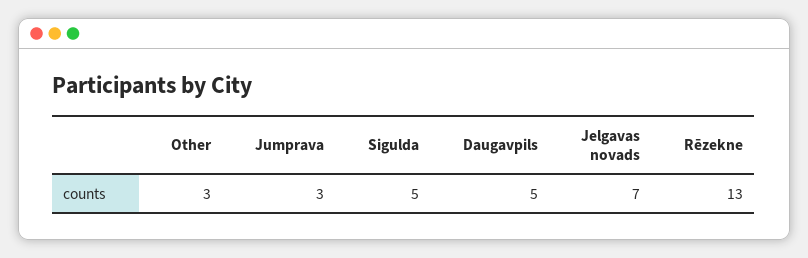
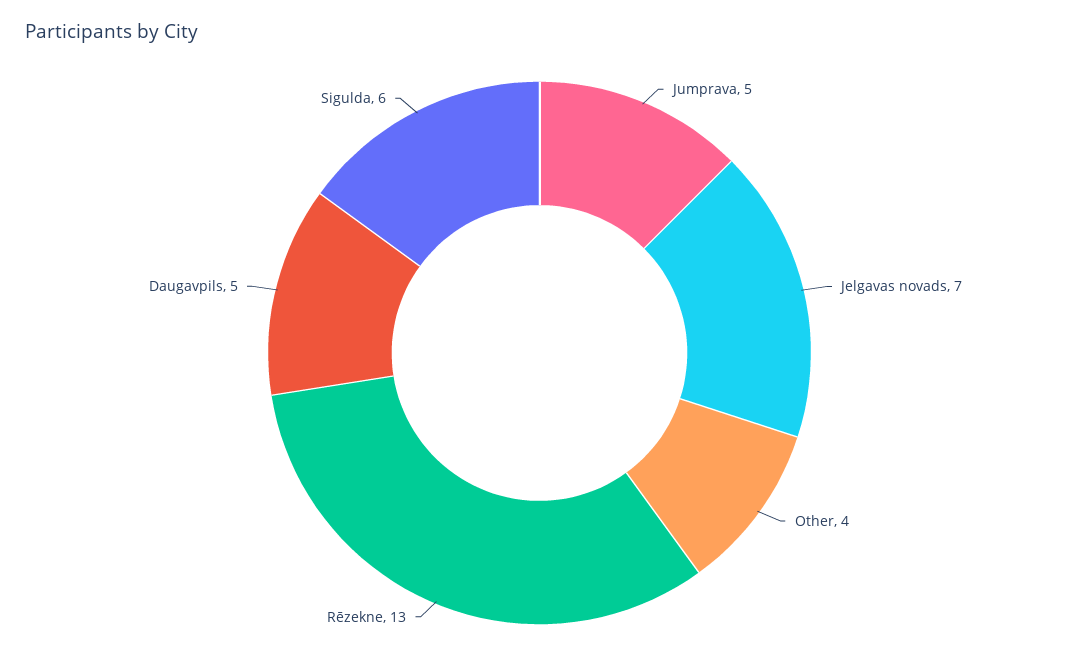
Other: 3 -> 4
Jumprava: 3 -> 5
Sigulda: 5 -> 6

